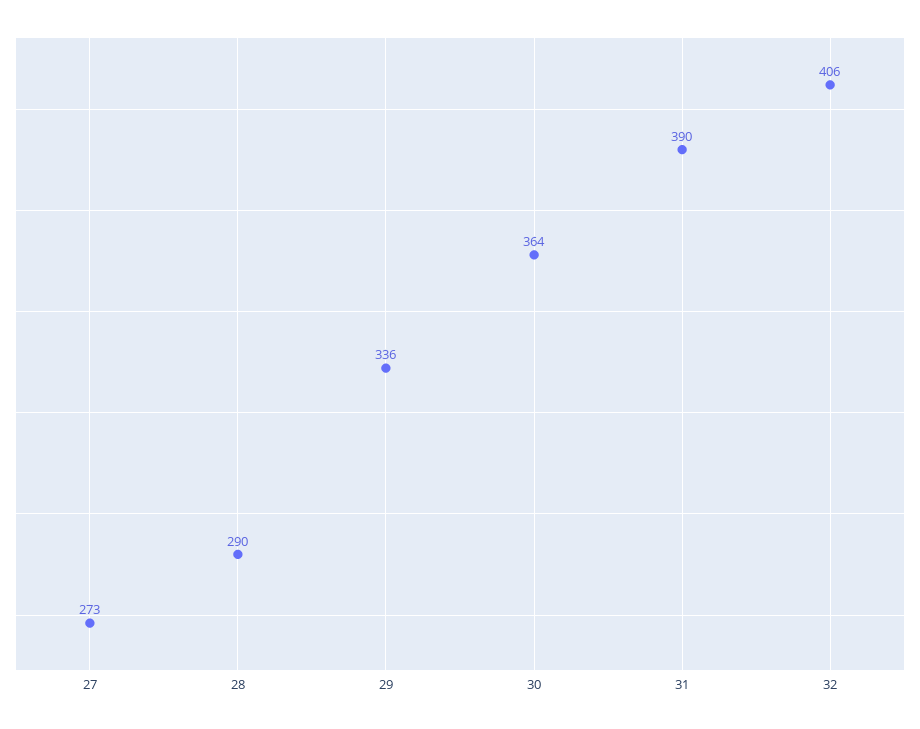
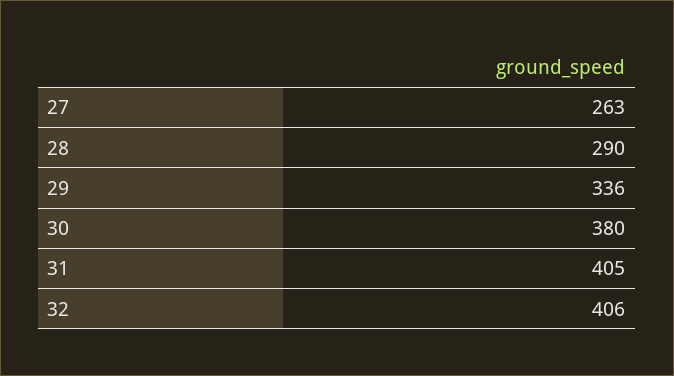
27: 273 -> 263
30: 364 -> 380
31: 390 -> 405

